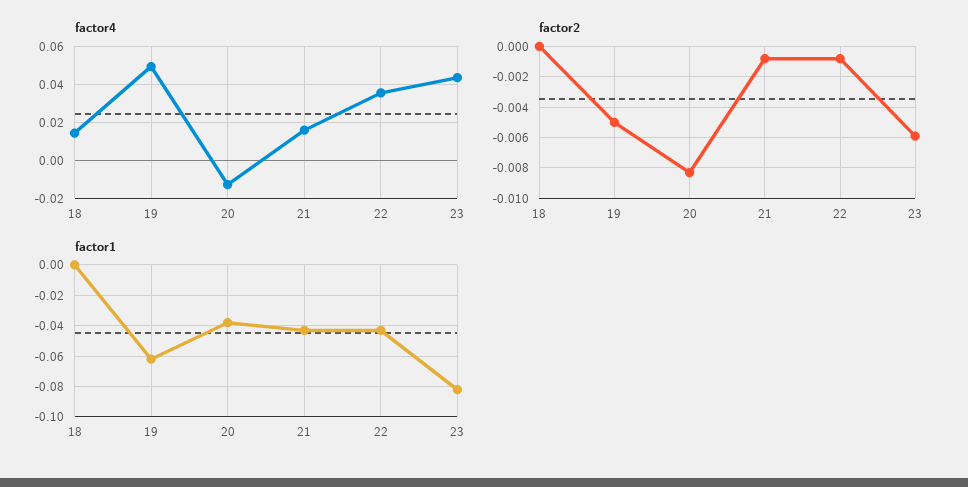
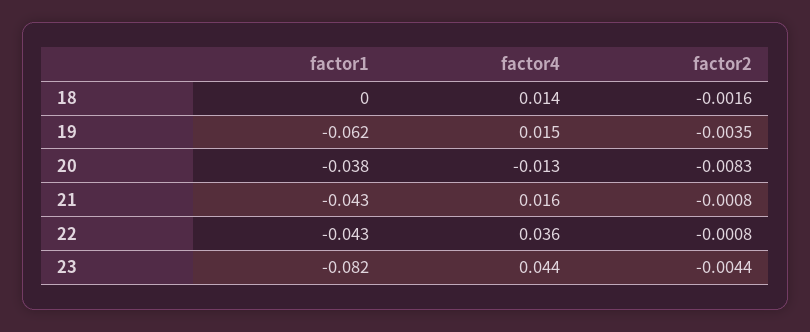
factor4, 19: 0.05 -> 0.015
factor2, 18: 0 -> -0.0016
factor2, 19: -0.005 -> -0.0035
factor2, 23: -0.006 -> -0.0044

